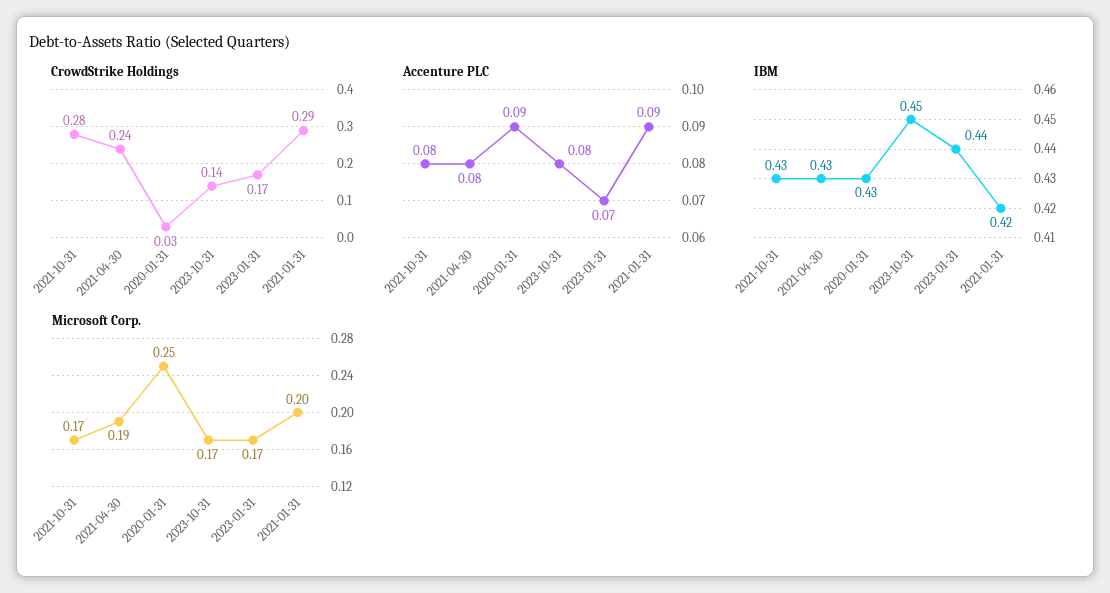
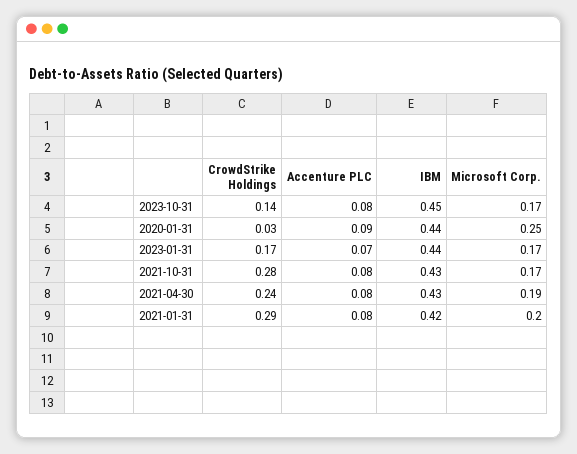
Accenture PLC, 2021-01-31: 0.09 -> 0.08
IBM, 2020-01-31: 0.43 -> 0.44

